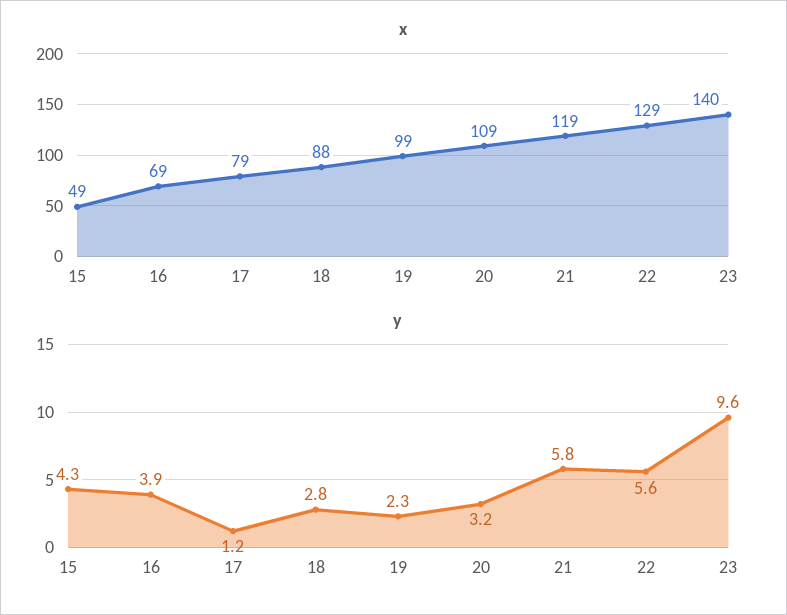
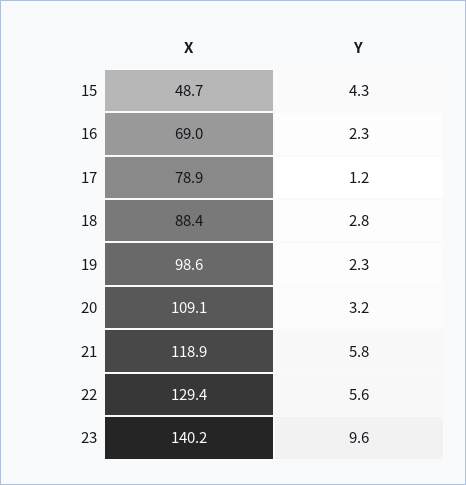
y, 16: 3.9 -> 2.3

